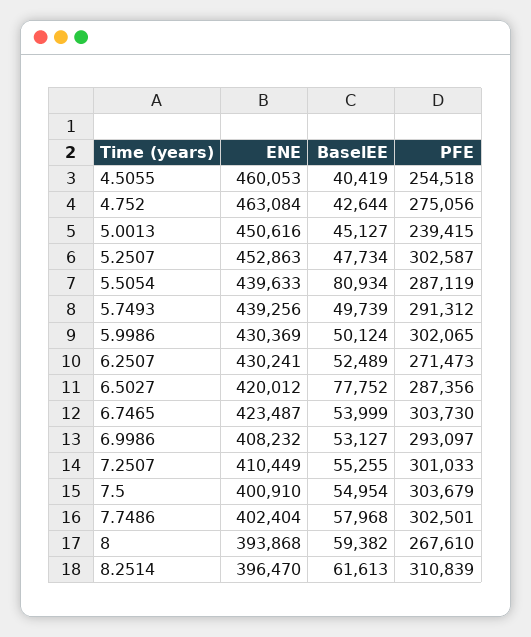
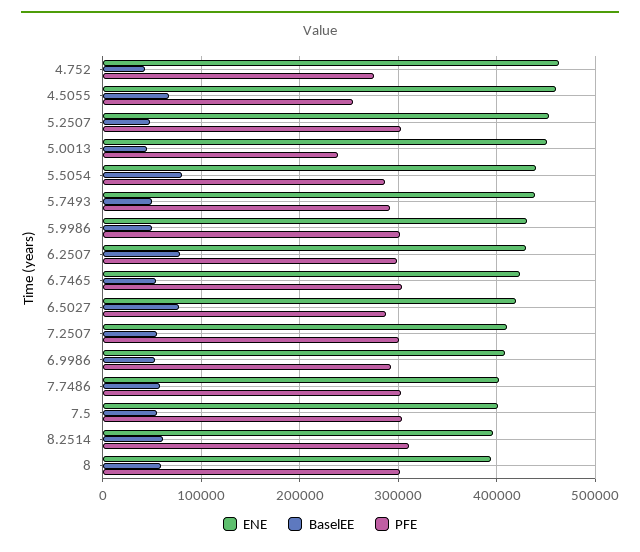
BaselEE, 4.5055: 40419 -> 70000
BaselEE, 6.2507: 52489 -> 80000
PFE, 6.2507: 271473 -> 300000
PFE, 8: 267610 -> 300000

